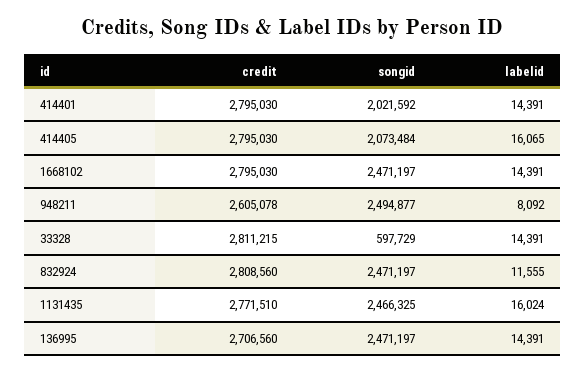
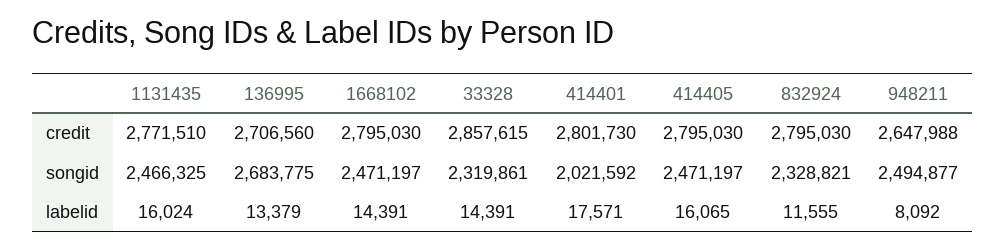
credit, 414401: 2795030 -> 2801730
labelid, 414401: 14391 -> 17571
songid, 414405: 2073484 -> 2471197
credit, 948211: 2605078 -> 2647988
credit, 33328: 2811215 -> 2857615
songid, 33328: 597729 -> 2319861
credit, 832924: 2808560 -> 2795030
songid, 832924: 2471197 -> 2328821
songid, 136995: 2471197 -> 2683775
labelid, 136995: 14391 -> 13379

